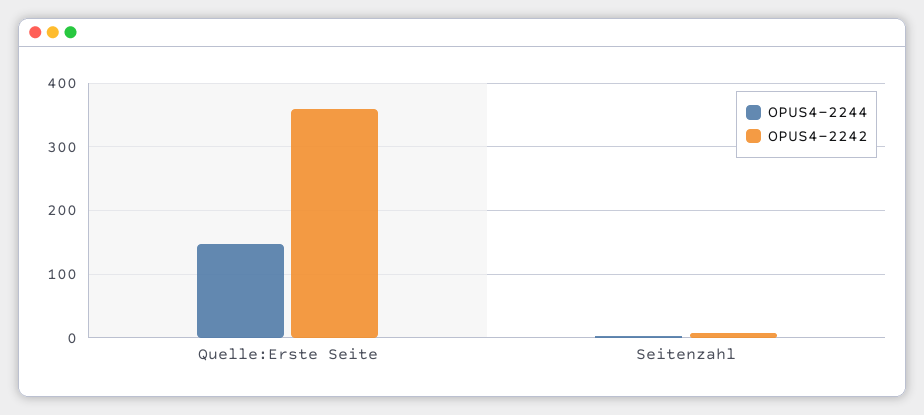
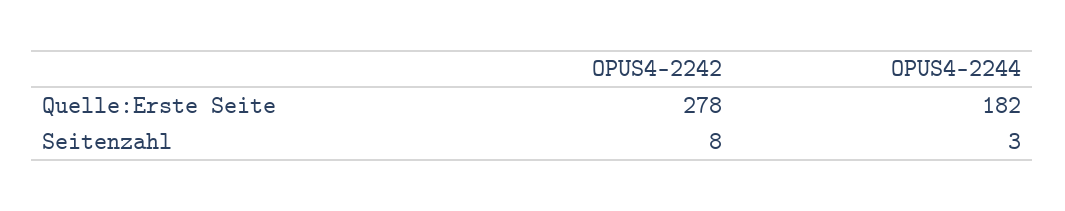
OPUS4-2244, Quelle:Erste Seite: 150 -> 182
OPUS4-2242, Quelle:Erste Seite: 360 -> 278

